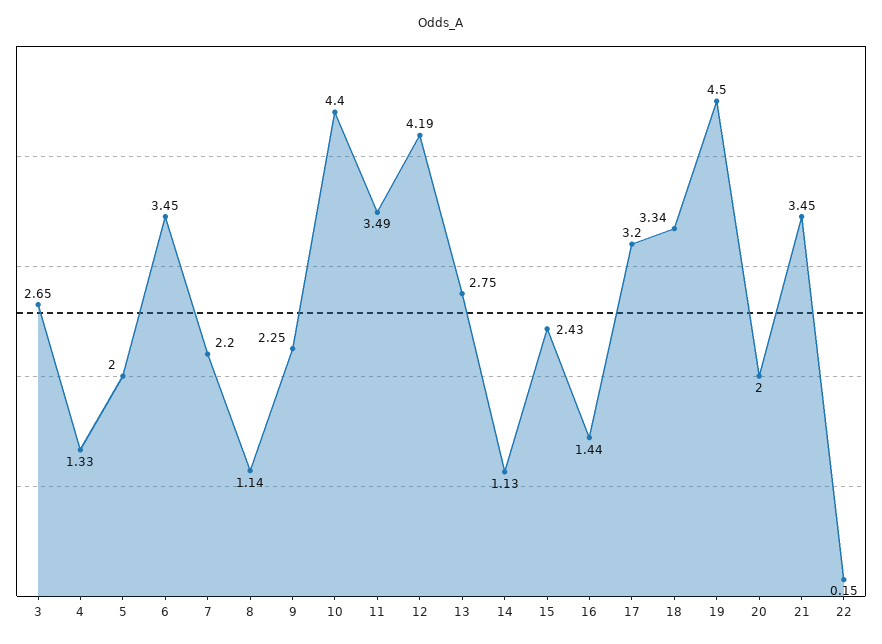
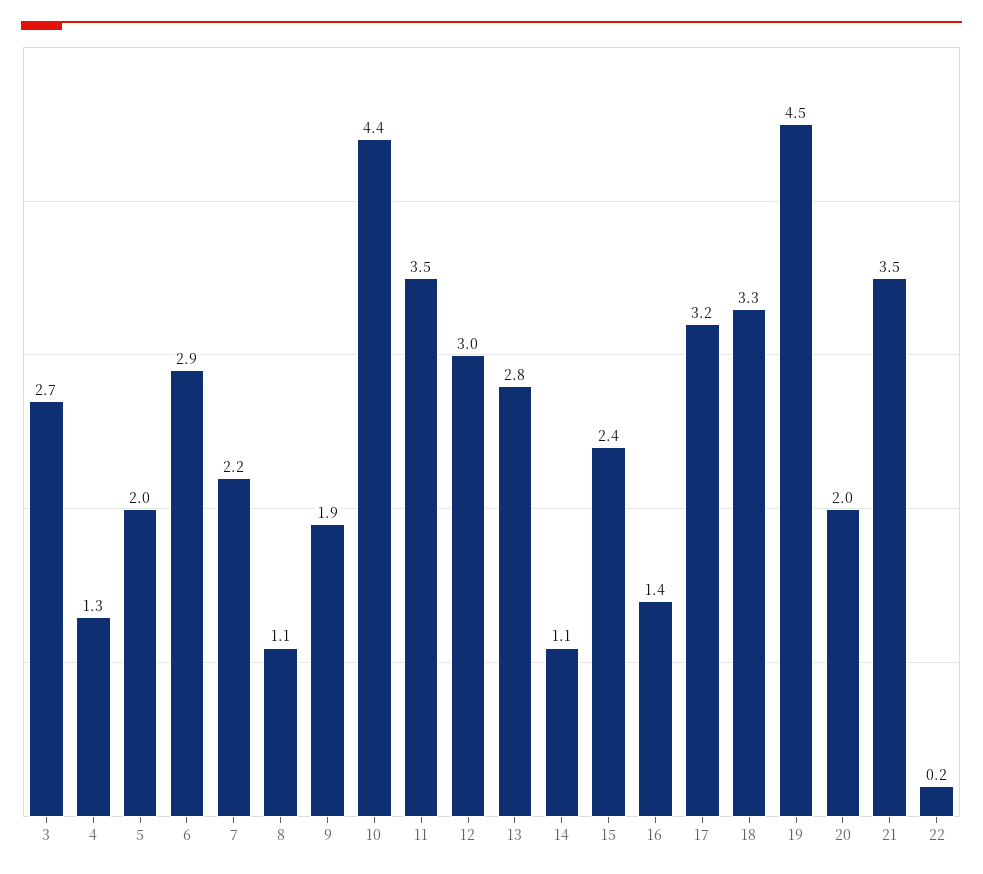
6: 3.45 -> 2.9
9: 2.25 -> 1.9
12: 4.19 -> 3

